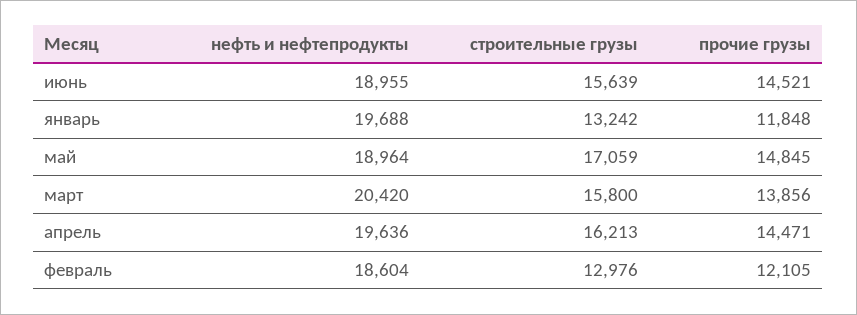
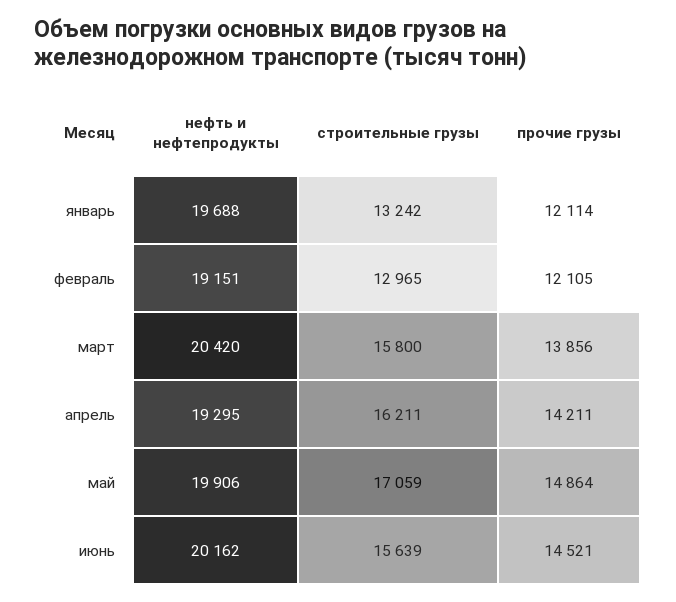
нефть и нефтепродукты, июнь: 18955 -> 20162
прочие грузы, январь: 11848 -> 12114
нефть и нефтепродукты, май: 18964 -> 19906
прочие грузы, май: 14845 -> 14864
нефть и нефтепродукты, апрель: 19636 -> 19295
строительные грузы, апрель: 16213 -> 16211
прочие грузы, апрель: 14471 -> 14211
нефть и нефтепродукты, февраль: 18604 -> 19151
строительные грузы, февраль: 12976 -> 12965

